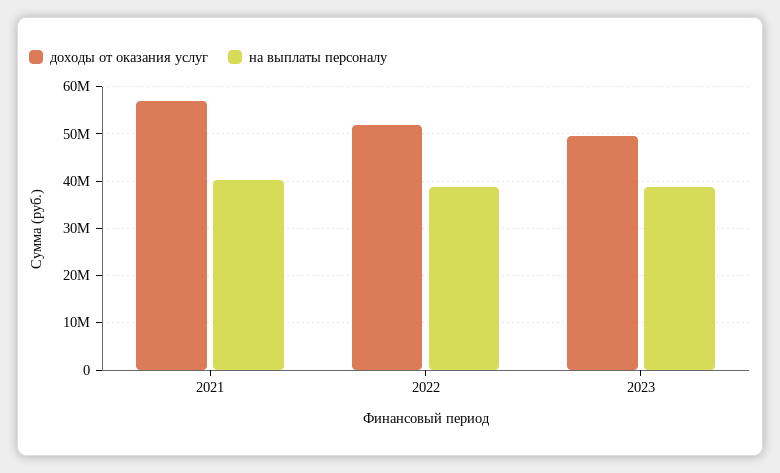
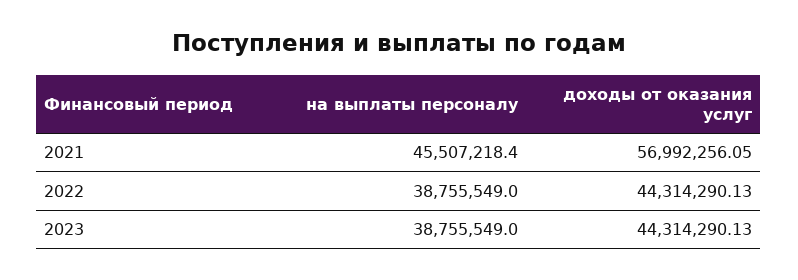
на выплаты персоналу, 2021: 40000000 -> 45507218.4
доходы от оказания услуг, 2022: 52000000 -> 44314290.13
доходы от оказания услуг, 2023: 50000000 -> 44314290.13

